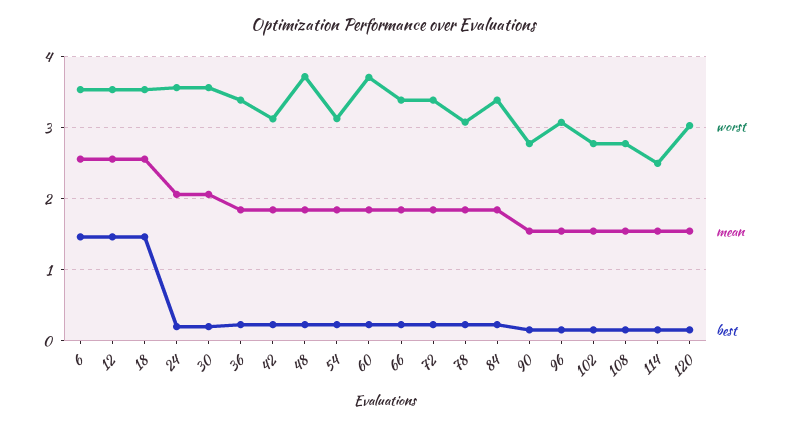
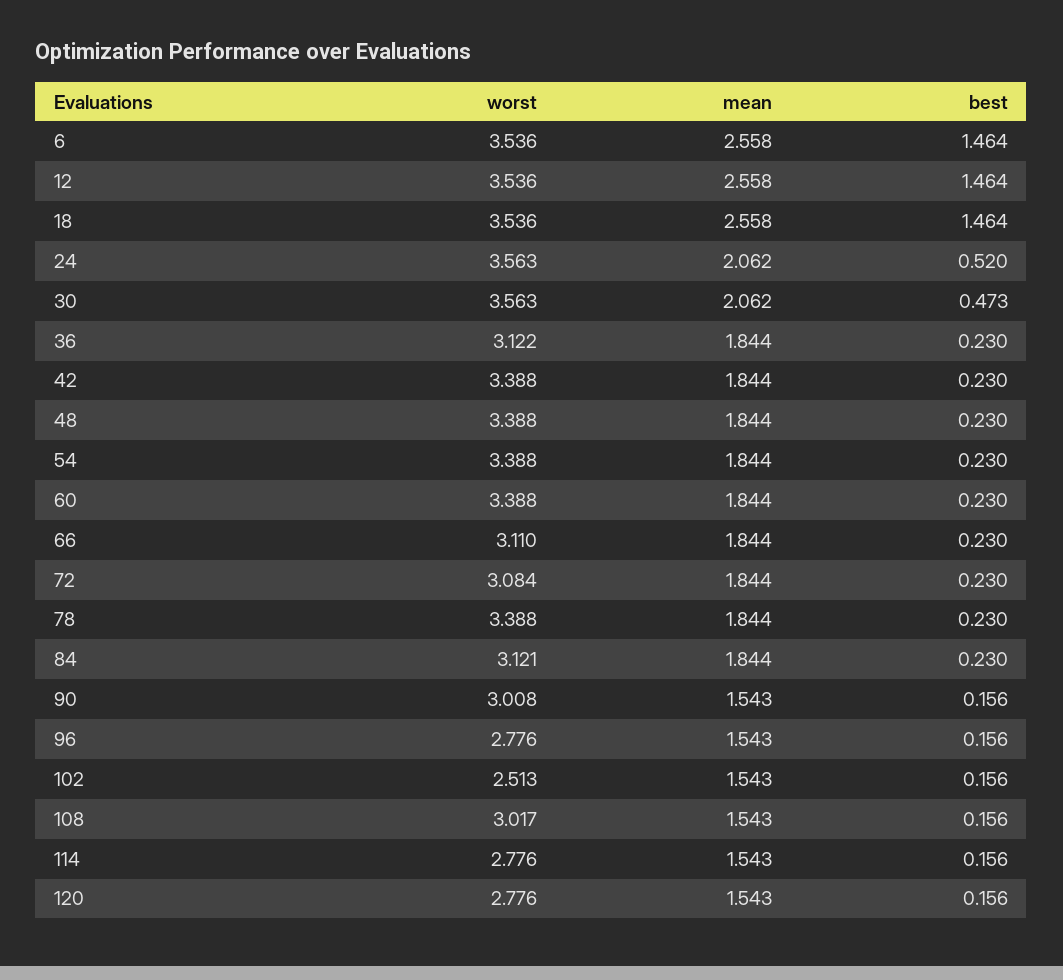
best, 24: 0.2 -> 0.52
best, 30: 0.2 -> 0.473
worst, 36: 3.4 -> 3.122
worst, 42: 3.1 -> 3.388
worst, 48: 3.7 -> 3.388
worst, 54: 3.1 -> 3.388
worst, 60: 3.7 -> 3.388
worst, 66: 3.4 -> 3.11
worst, 72: 3.4 -> 3.084
worst, 78: 3.1 -> 3.388
worst, 84: 3.4 -> 3.121
worst, 90: 2.8 -> 3.008
worst, 96: 3.1 -> 2.776
worst, 102: 2.8 -> 2.513
worst, 108: 2.8 -> 3.017
worst, 114: 2.5 -> 2.776
worst, 120: 3 -> 2.776

